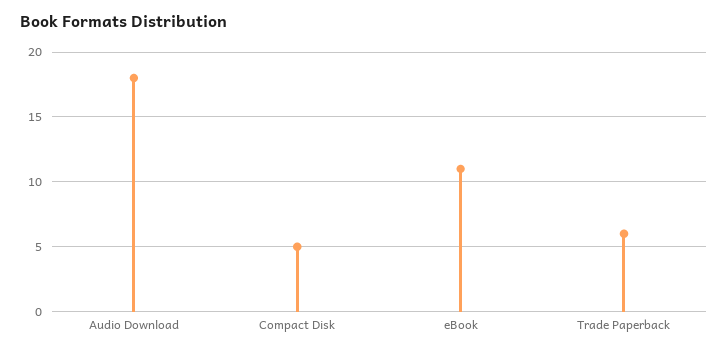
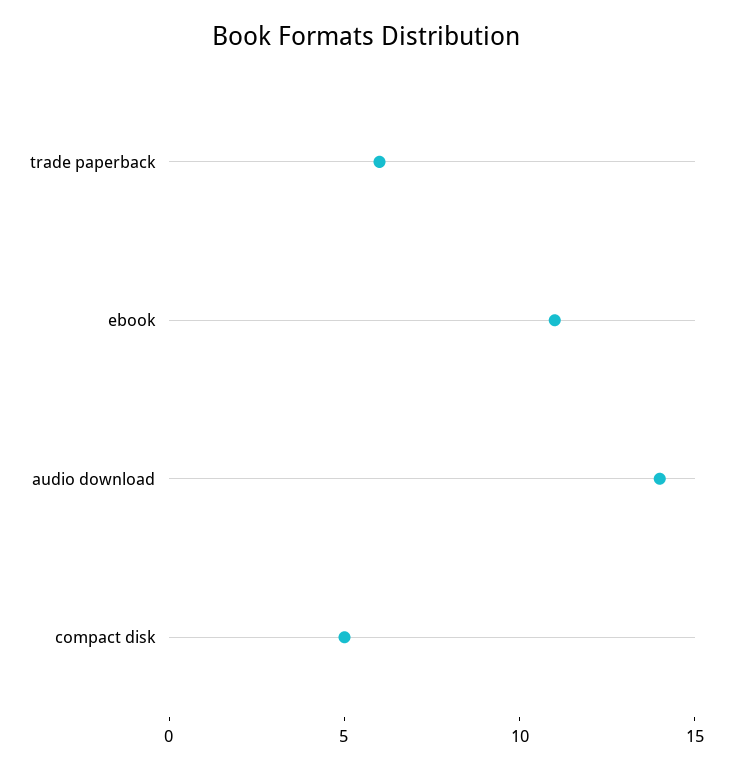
Audio Download: 18 -> 14

